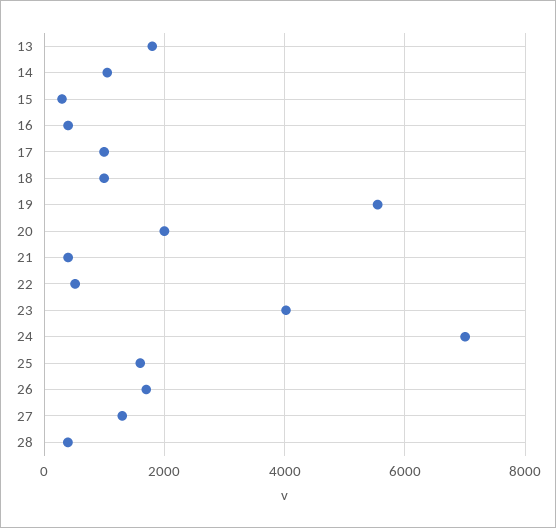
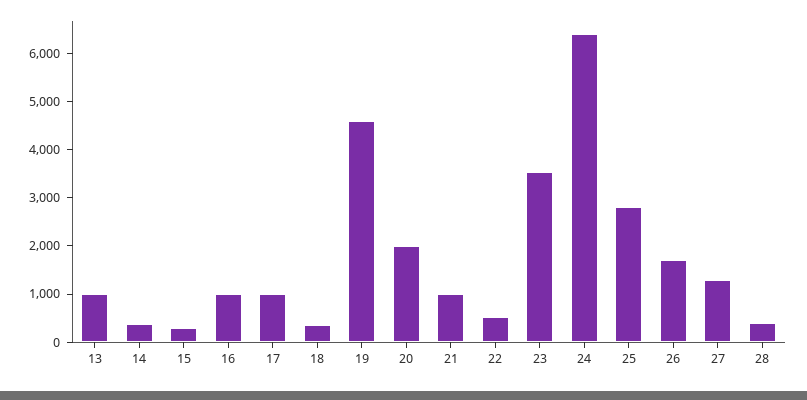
13: 1800 -> 1000
14: 1000 -> 400
16: 400 -> 1000
18: 1000 -> 400
19: 5600 -> 4600
21: 400 -> 1000
23: 4000 -> 3600
24: 7000 -> 6400
25: 1600 -> 2800

